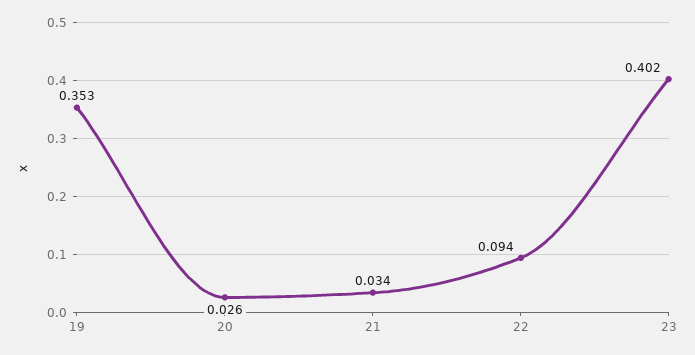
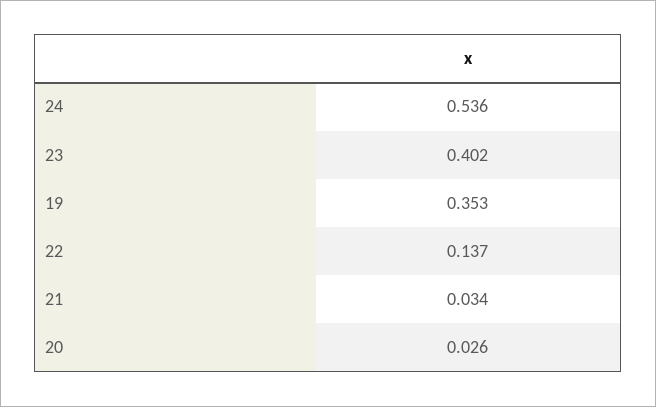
22: 0.094 -> 0.137
24: none -> 0.536

